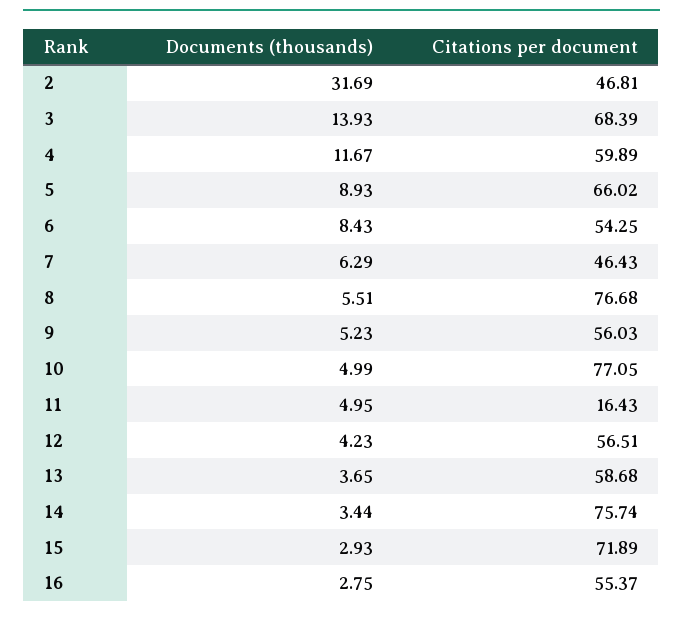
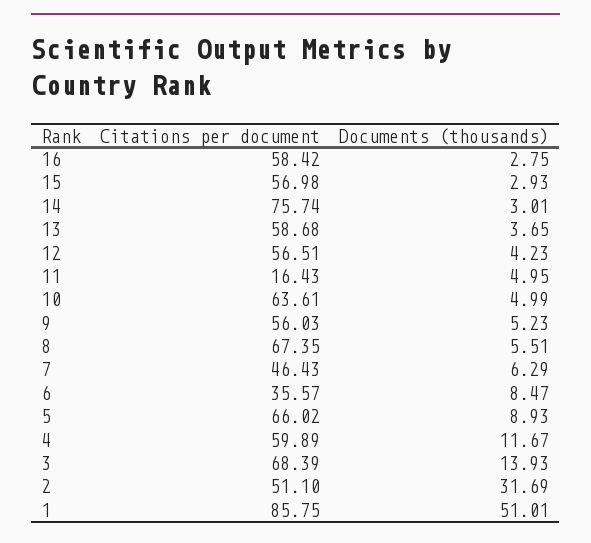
Citations per document, 2: 46.81 -> 51.1
Documents (thousands), 6: 8.43 -> 8.47
Citations per document, 6: 54.25 -> 35.57
Citations per document, 8: 76.68 -> 67.35
Citations per document, 10: 77.05 -> 63.61
Documents (thousands), 14: 3.44 -> 3.01
Citations per document, 15: 71.89 -> 56.98
Citations per document, 16: 55.37 -> 58.42
Citations per document, 1: none -> 85.75
Documents (thousands), 1: none -> 51.01

